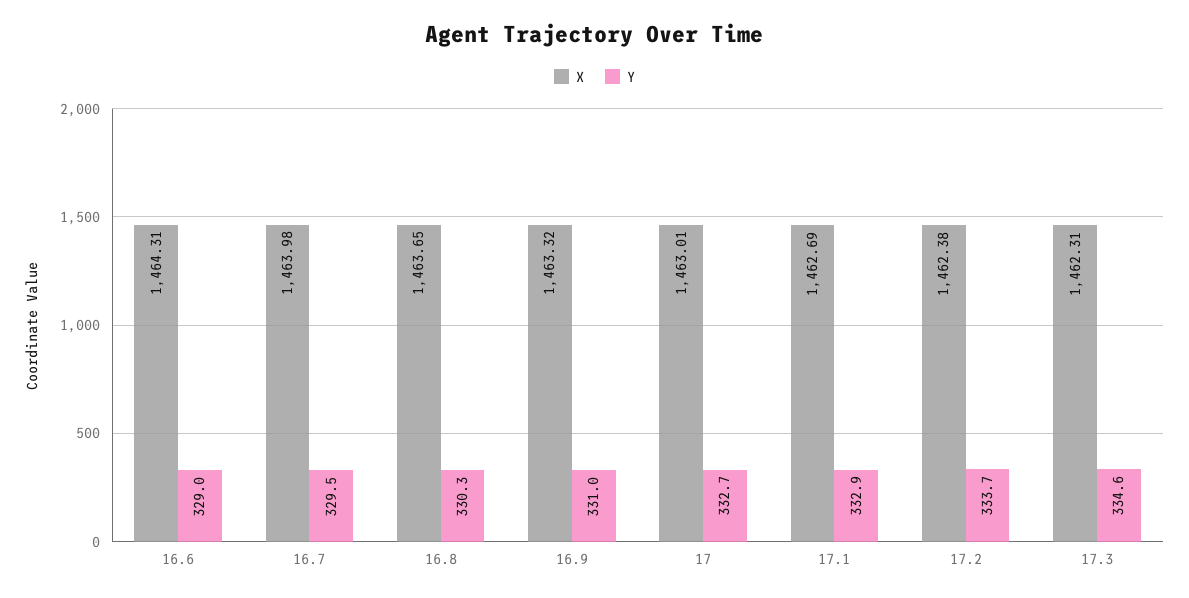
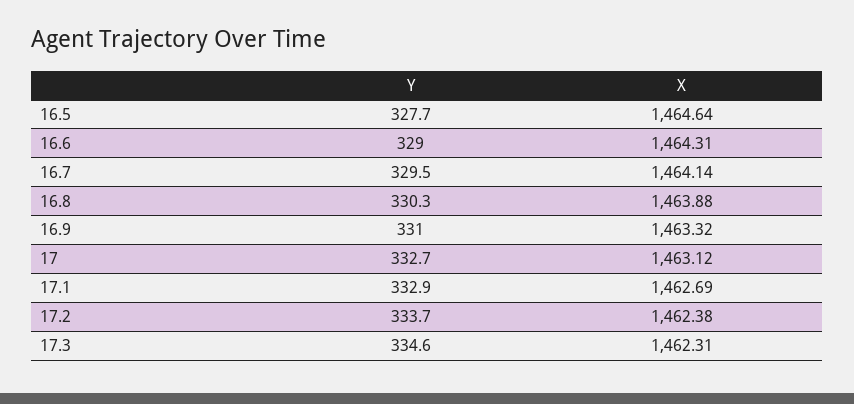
X, 16.7: 1463.98 -> 1464.14
X, 16.8: 1463.65 -> 1463.88
X, 17: 1463.01 -> 1463.12
Y, 16.5: none -> 327.7
X, 16.5: none -> 1464.64

